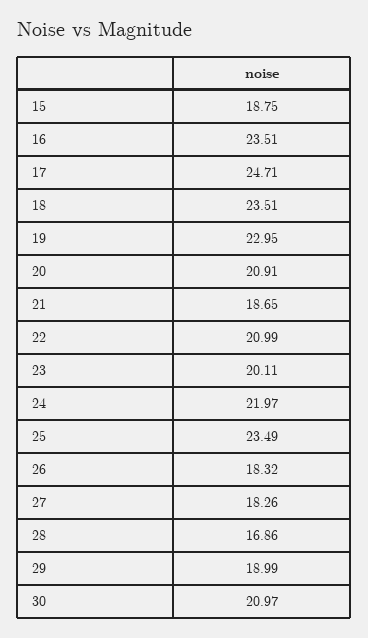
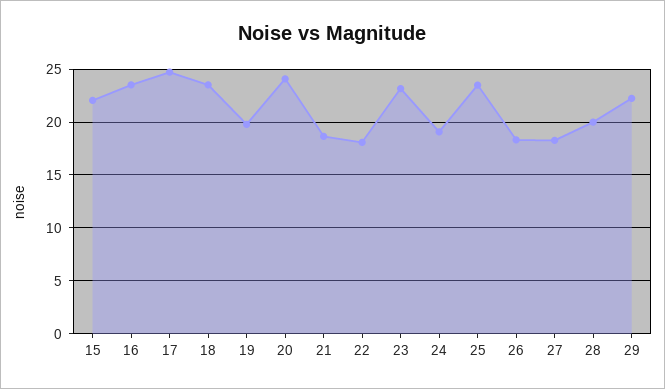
15: 18.75 -> 22
19: 22.95 -> 20
20: 20.91 -> 24
22: 20.99 -> 18
23: 20.11 -> 23
24: 21.97 -> 19
28: 16.86 -> 20
29: 18.99 -> 22
30: 20.97 -> none

